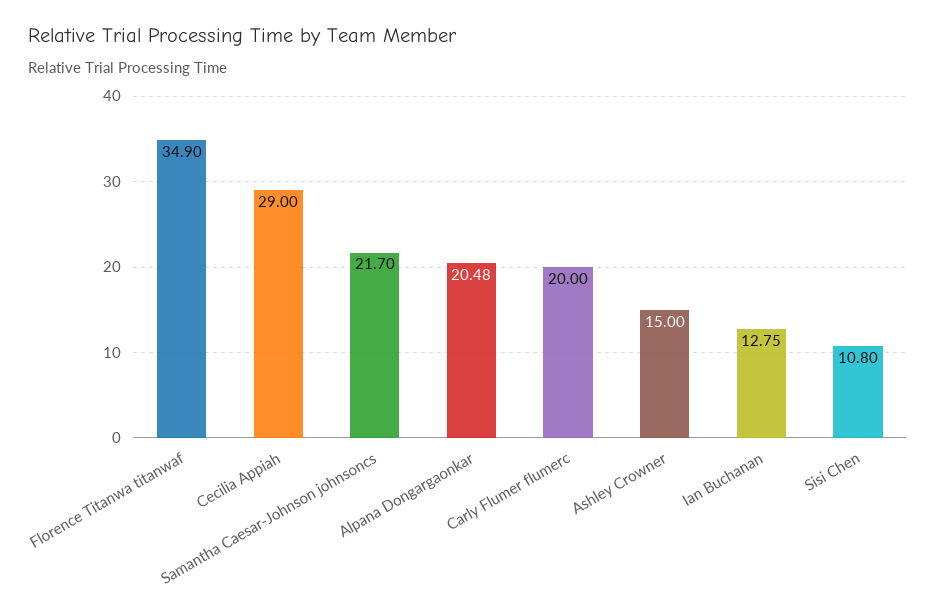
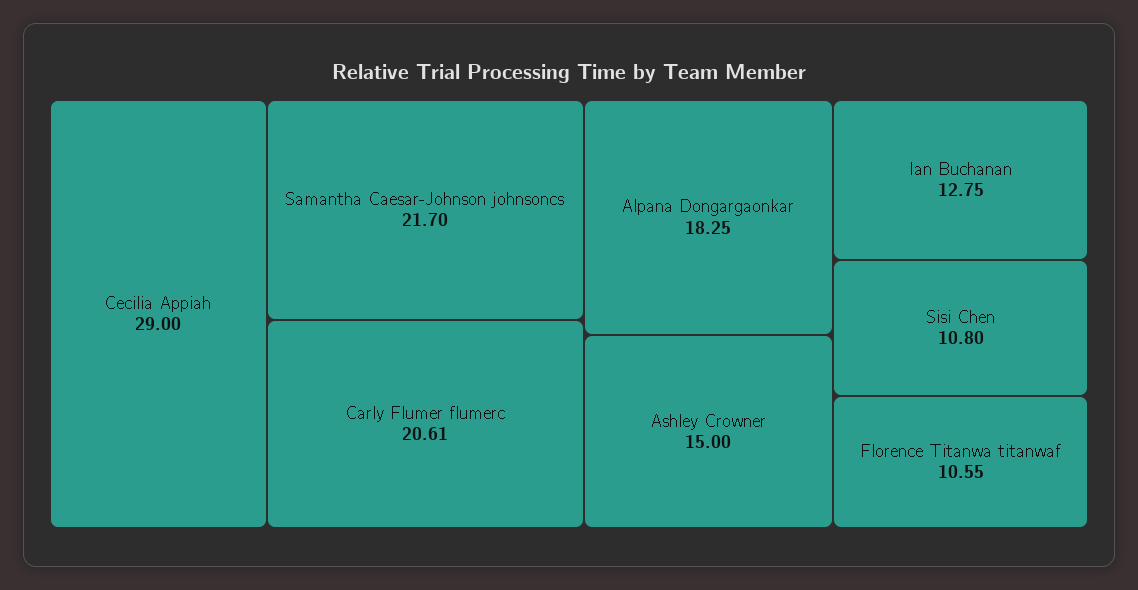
Florence Titanwa titanwaf: 34.9 -> 10.55
Alpana Dongargaonkar: 20.48 -> 18.25
Carly Flumer flumerc: 20 -> 20.61

